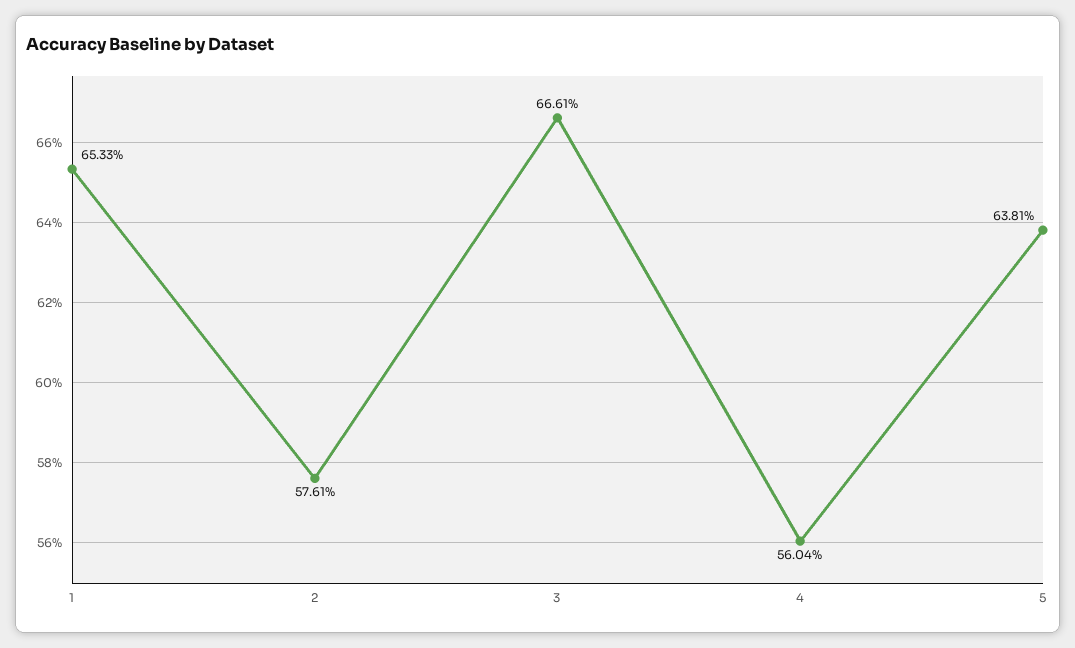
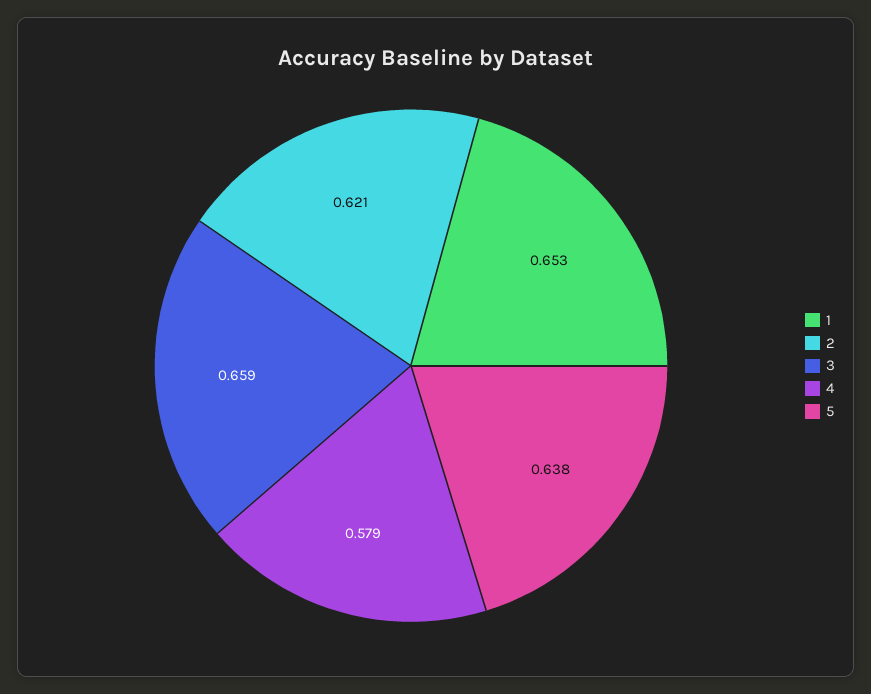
2: 0.5761 -> 0.621
3: 0.6661 -> 0.659
4: 0.5604 -> 0.579

